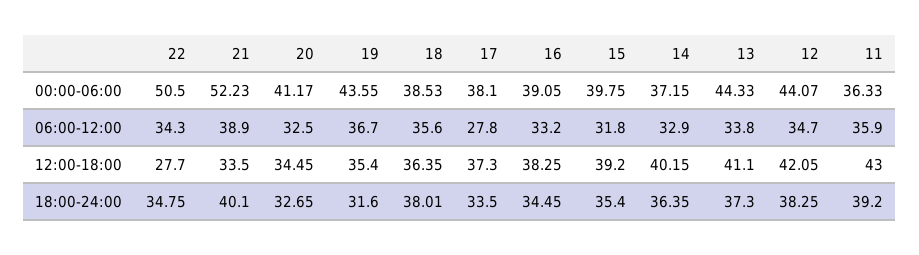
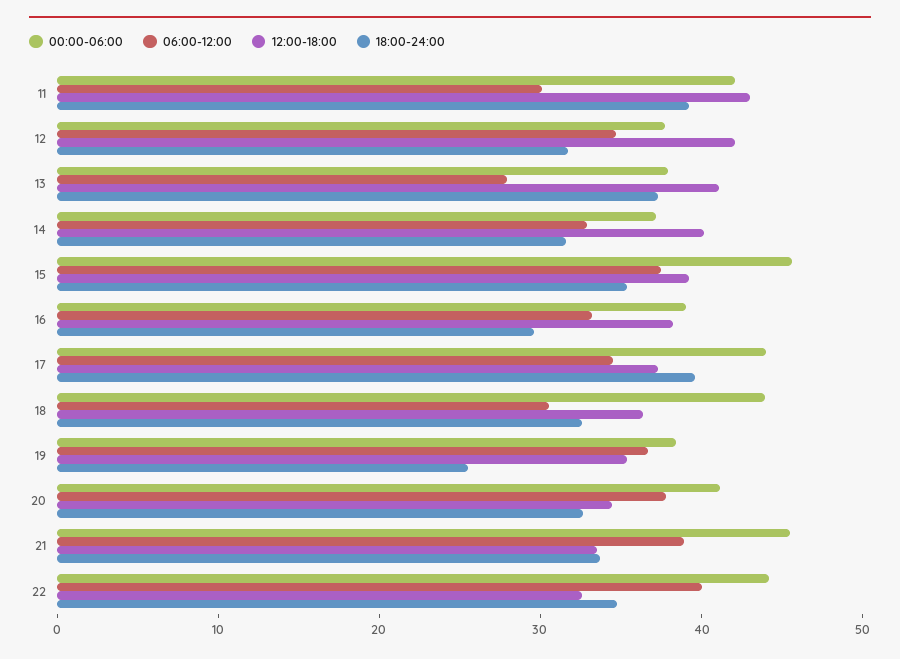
00:00-06:00, 22: 50.5 -> 44
00:00-06:00, 21: 52.23 -> 46
00:00-06:00, 19: 43.55 -> 38
00:00-06:00, 18: 38.53 -> 44
00:00-06:00, 17: 38.1 -> 44
00:00-06:00, 15: 39.75 -> 46
00:00-06:00, 13: 44.33 -> 38
00:00-06:00, 12: 44.07 -> 38
00:00-06:00, 11: 36.33 -> 42
06:00-12:00, 22: 34.3 -> 40
06:00-12:00, 20: 32.5 -> 38
06:00-12:00, 18: 35.6 -> 30
06:00-12:00, 17: 27.8 -> 34
06:00-12:00, 15: 31.8 -> 38
06:00-12:00, 13: 33.8 -> 28
06:00-12:00, 11: 35.9 -> 30
12:00-18:00, 22: 27.7 -> 32
18:00-24:00, 21: 40.1 -> 34
18:00-24:00, 19: 31.6 -> 26
18:00-24:00, 18: 38.01 -> 32
18:00-24:00, 17: 33.5 -> 40
18:00-24:00, 16: 34.45 -> 30
18:00-24:00, 14: 36.35 -> 32
18:00-24:00, 12: 38.25 -> 32

